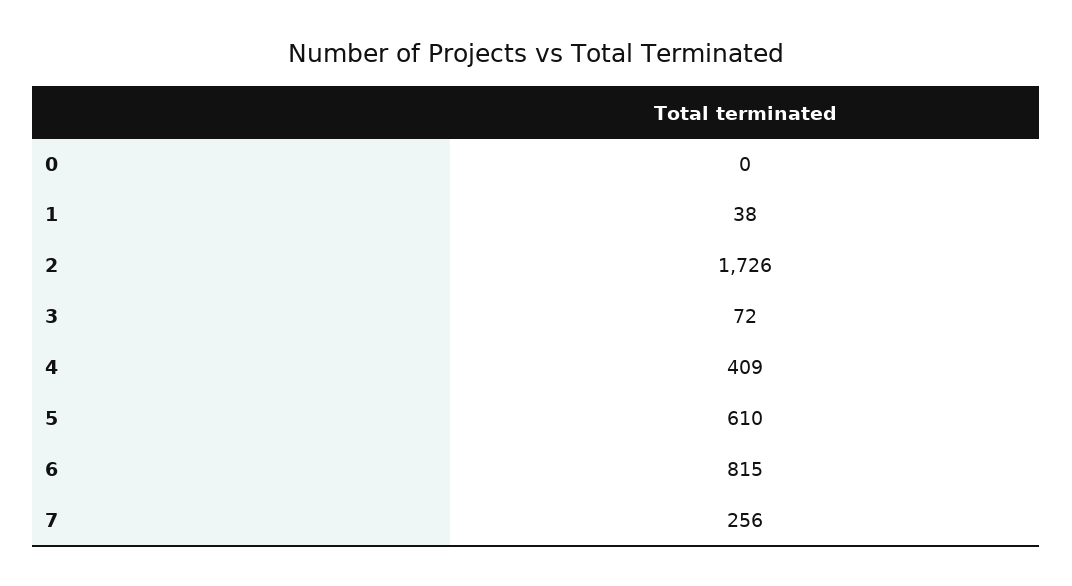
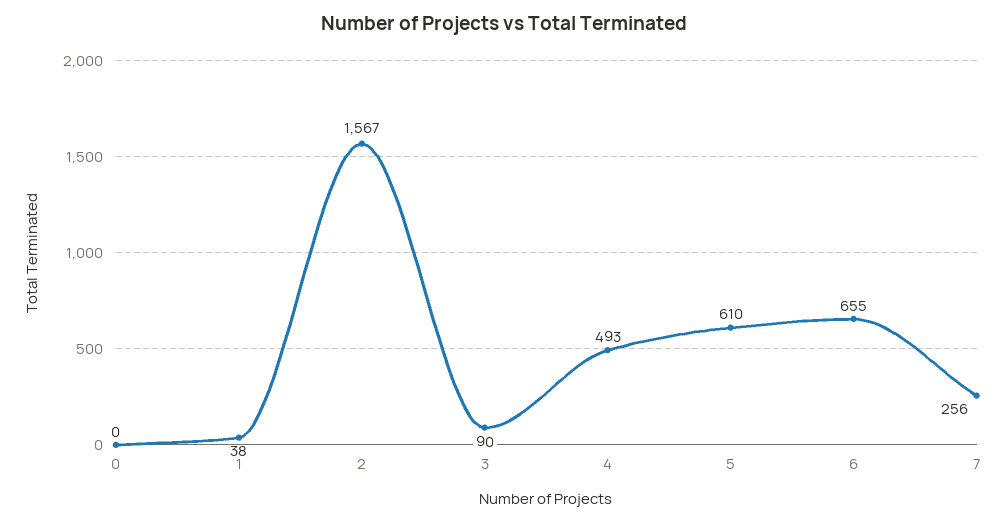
2: 1726 -> 1567
3: 72 -> 90
4: 409 -> 493
6: 815 -> 655

